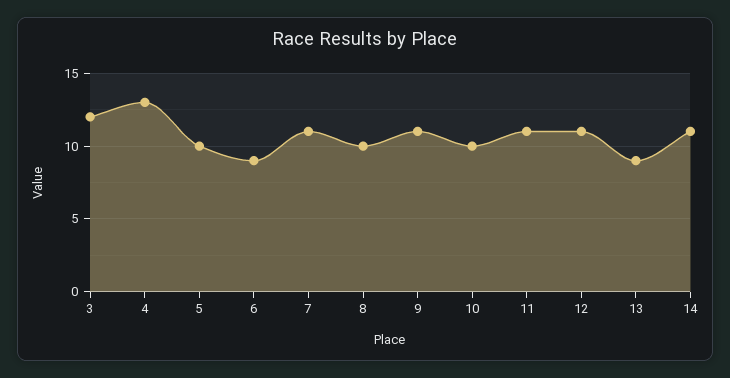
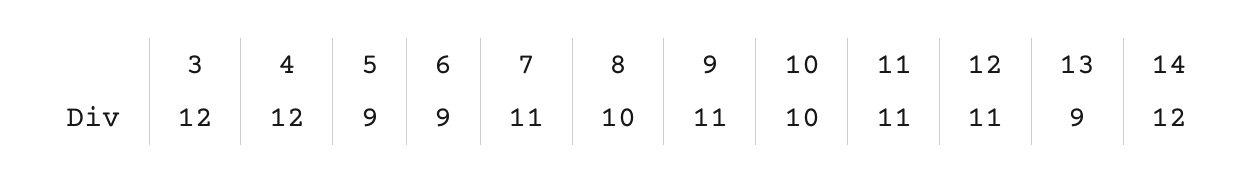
4: 13 -> 12
5: 10 -> 9
14: 11 -> 12

